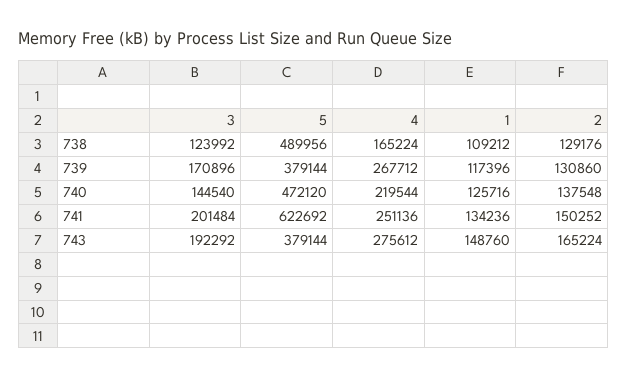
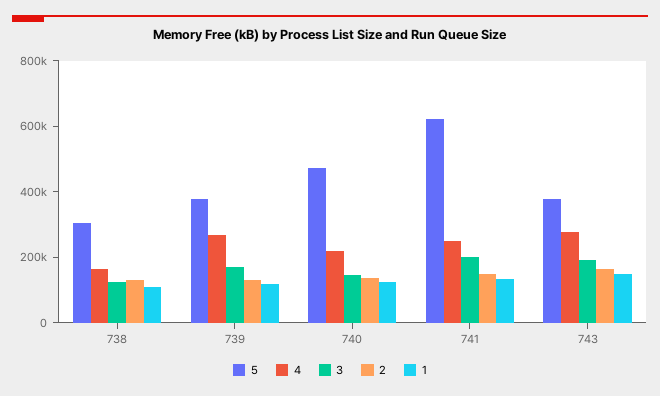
5, 738: 489956 -> 300000

